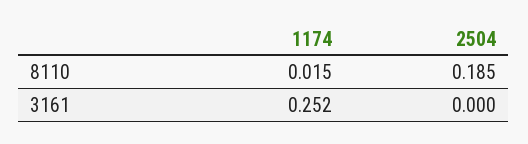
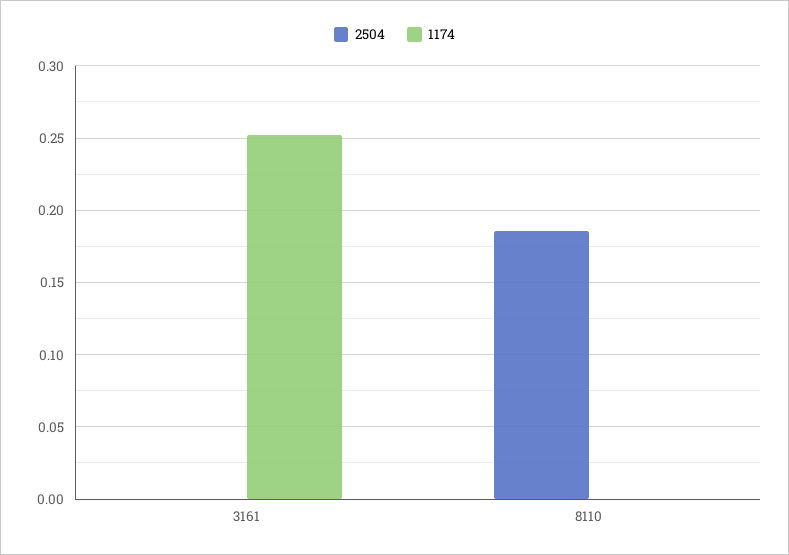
1174, 8110: 0.015 -> 0

